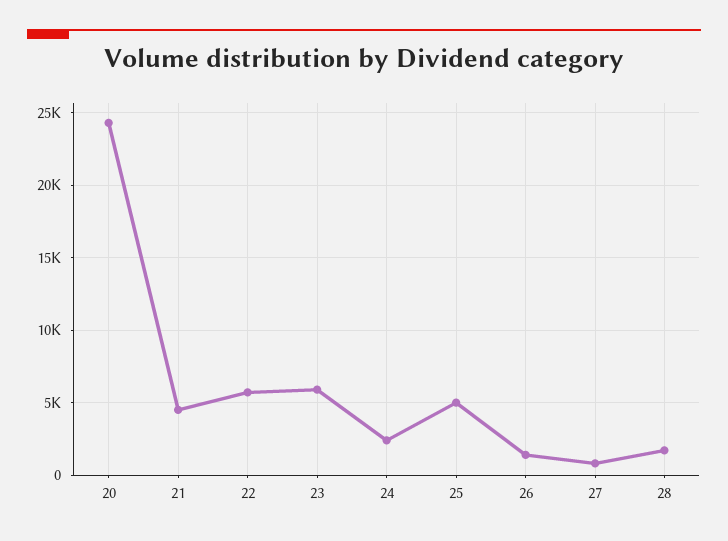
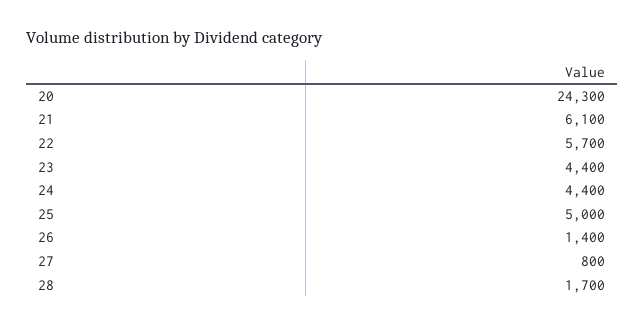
21: 4500 -> 6100
23: 6000 -> 4400
24: 2500 -> 4400

